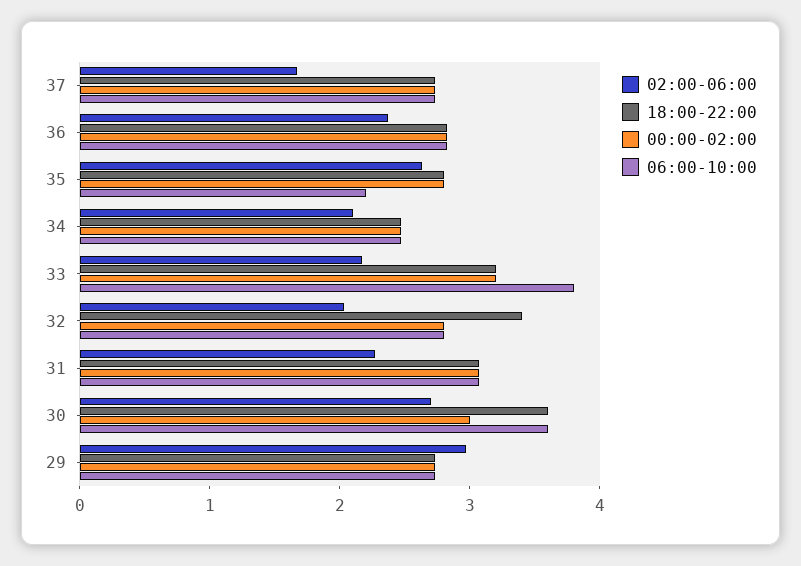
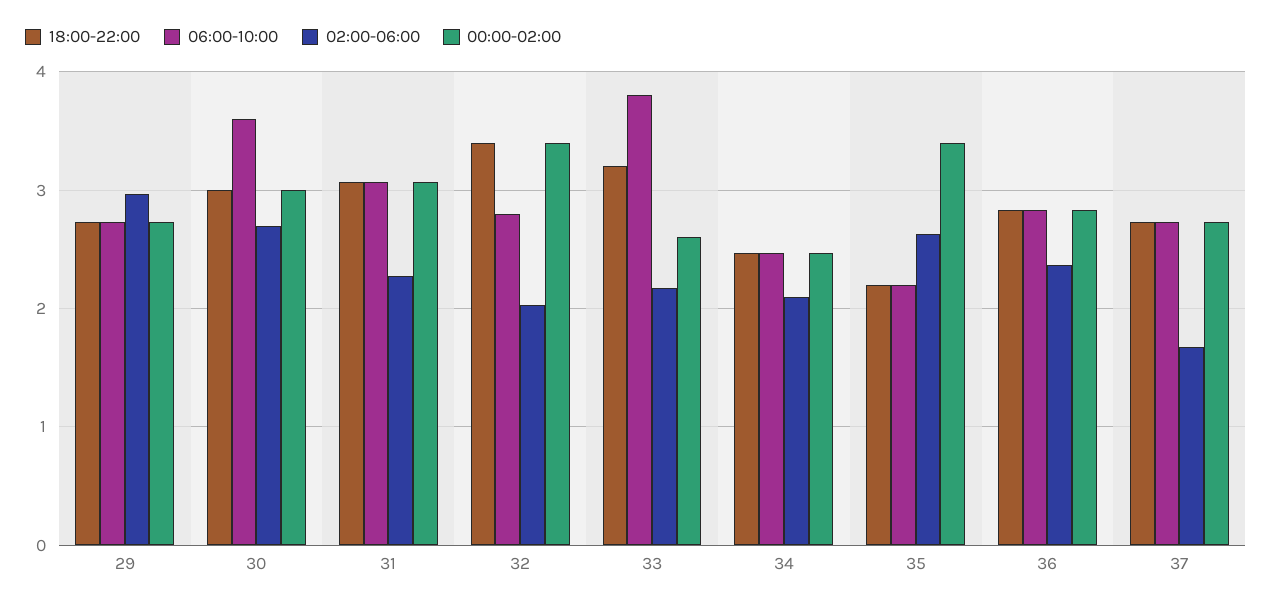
18:00-22:00, 35: 2.8 -> 2.2
00:00-02:00, 35: 2.8 -> 3.4
00:00-02:00, 33: 3.2 -> 2.6
00:00-02:00, 32: 2.8 -> 3.4
18:00-22:00, 30: 3.6 -> 3

